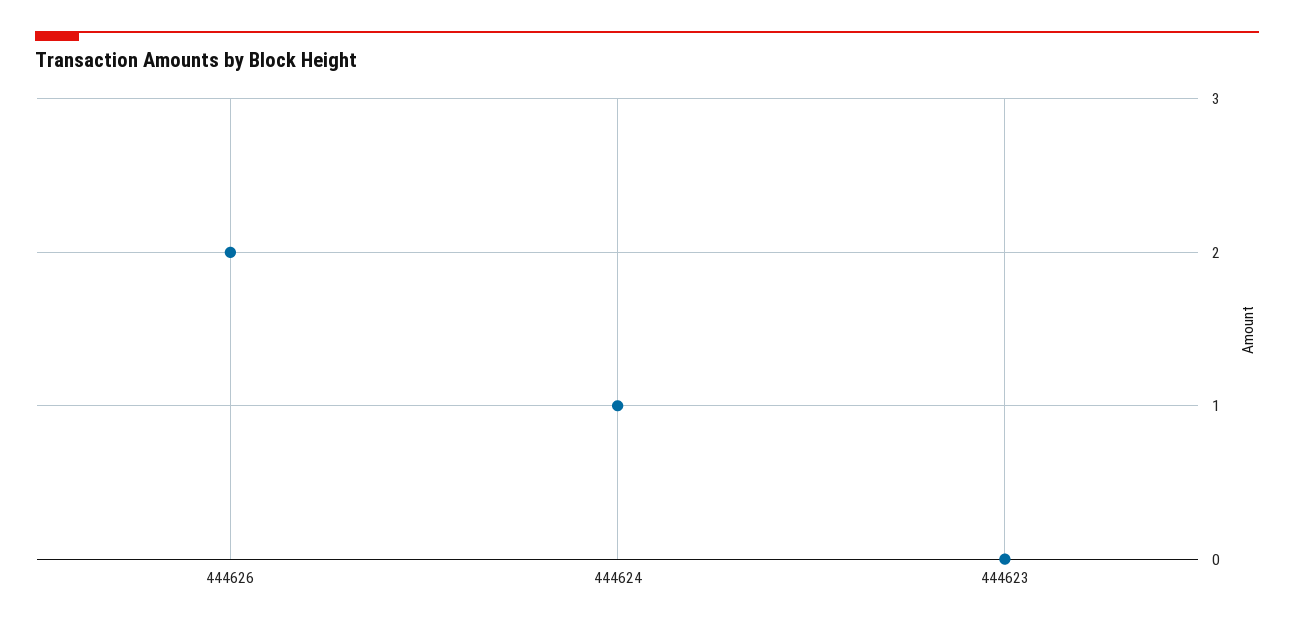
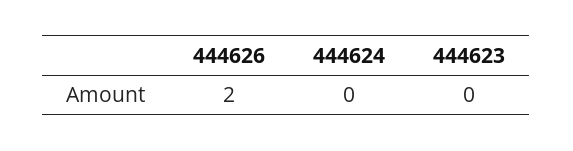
444624: 1 -> 0

